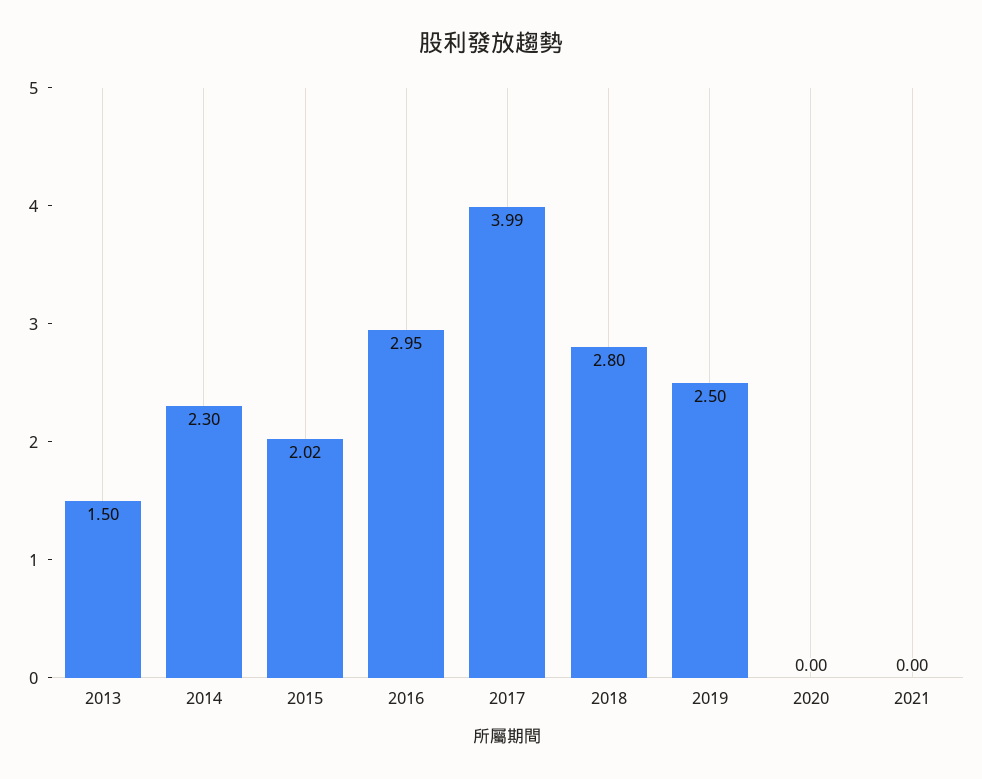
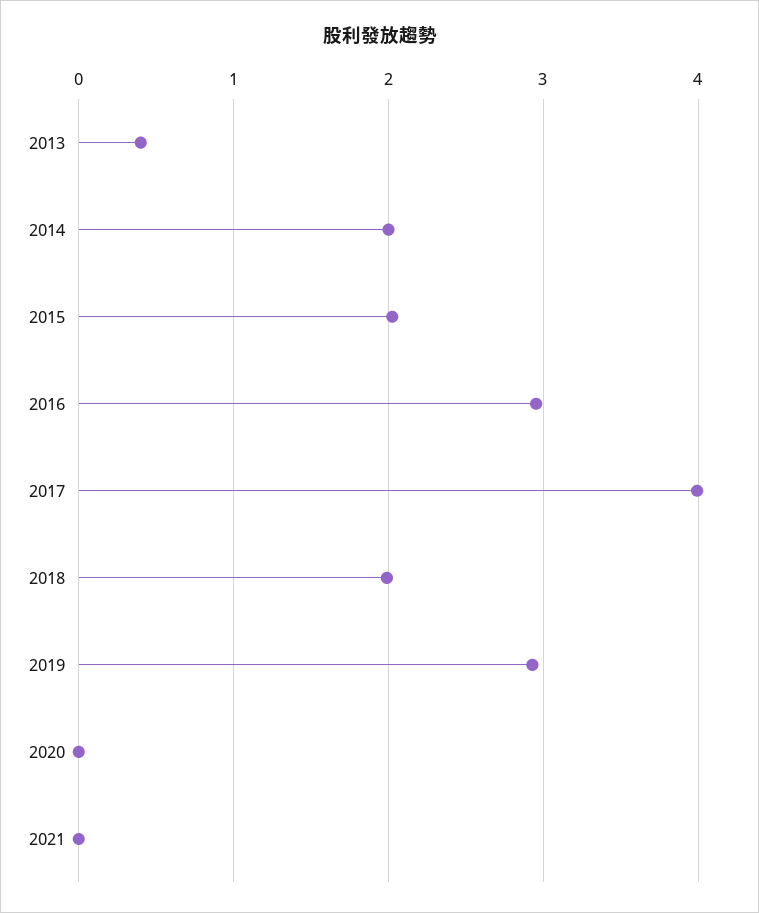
2013: 1.5 -> 0.4
2014: 2.3 -> 2
2018: 2.8 -> 2
2019: 2.5 -> 2.9

